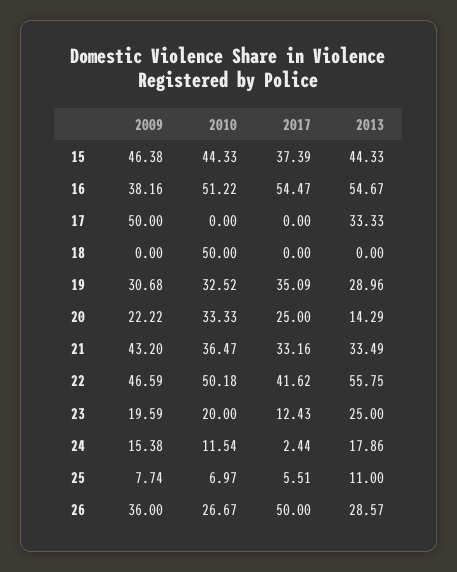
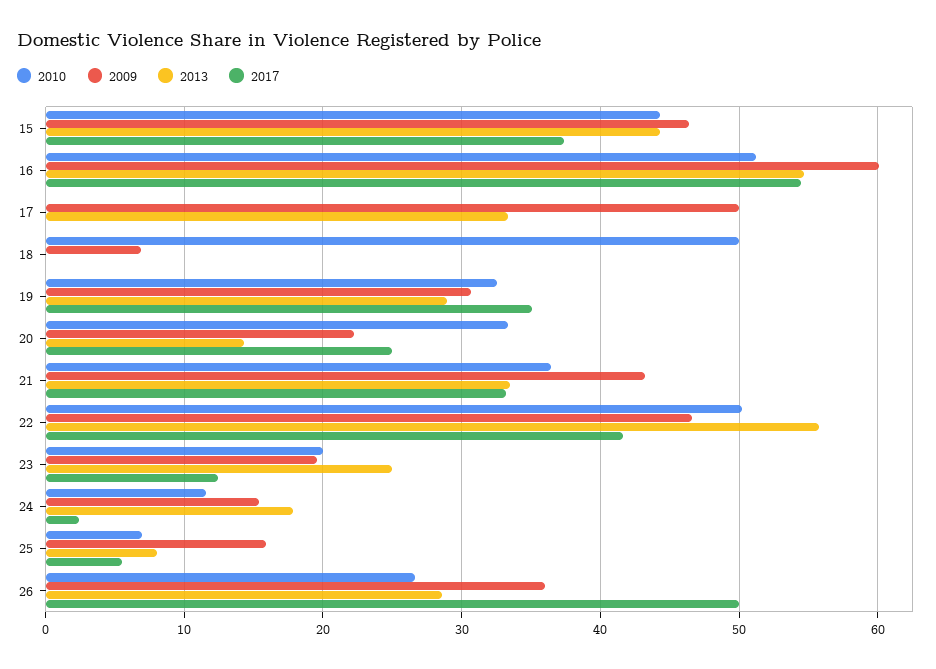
2009, 16: 38.16 -> 60
2009, 18: 0 -> 7
2009, 25: 7.74 -> 16
2013, 25: 11 -> 8

